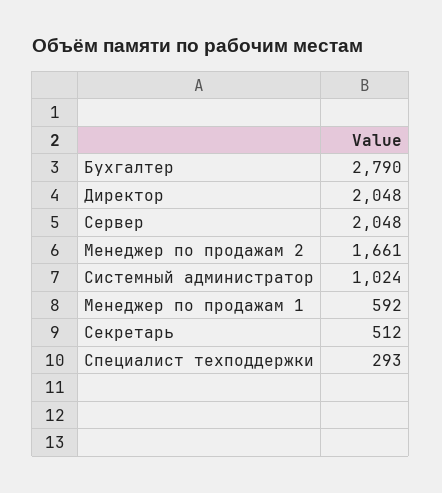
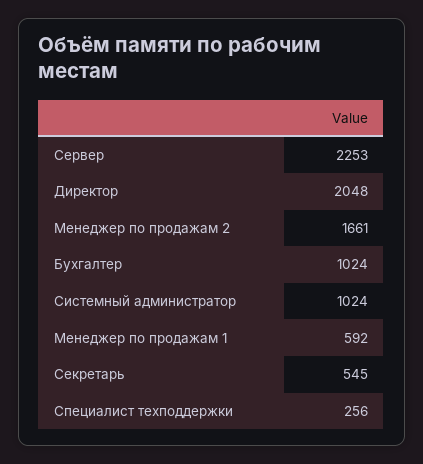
Бухгалтер: 2790 -> 1024
Сервер: 2048 -> 2253
Секретарь: 512 -> 545
Специалист техподдержки: 293 -> 256

